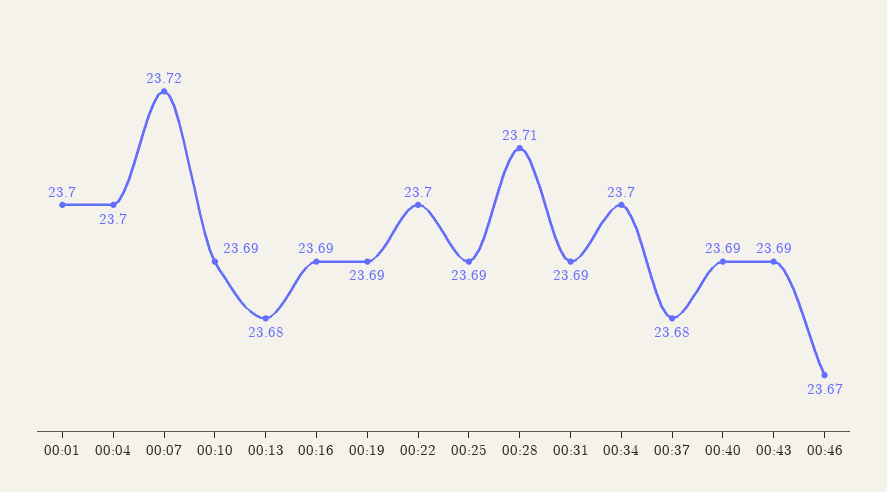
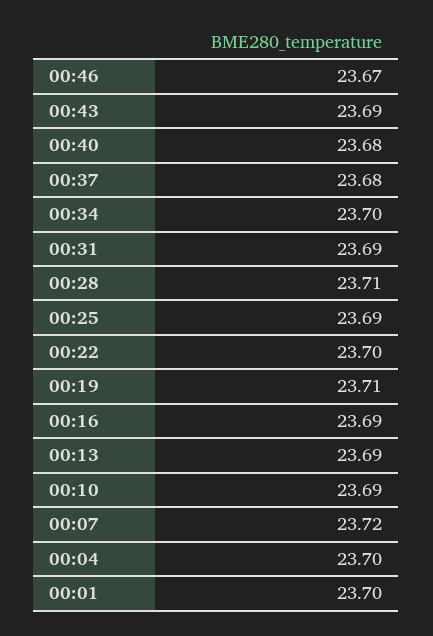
00:13: 23.68 -> 23.69
00:19: 23.69 -> 23.71
00:40: 23.69 -> 23.68

